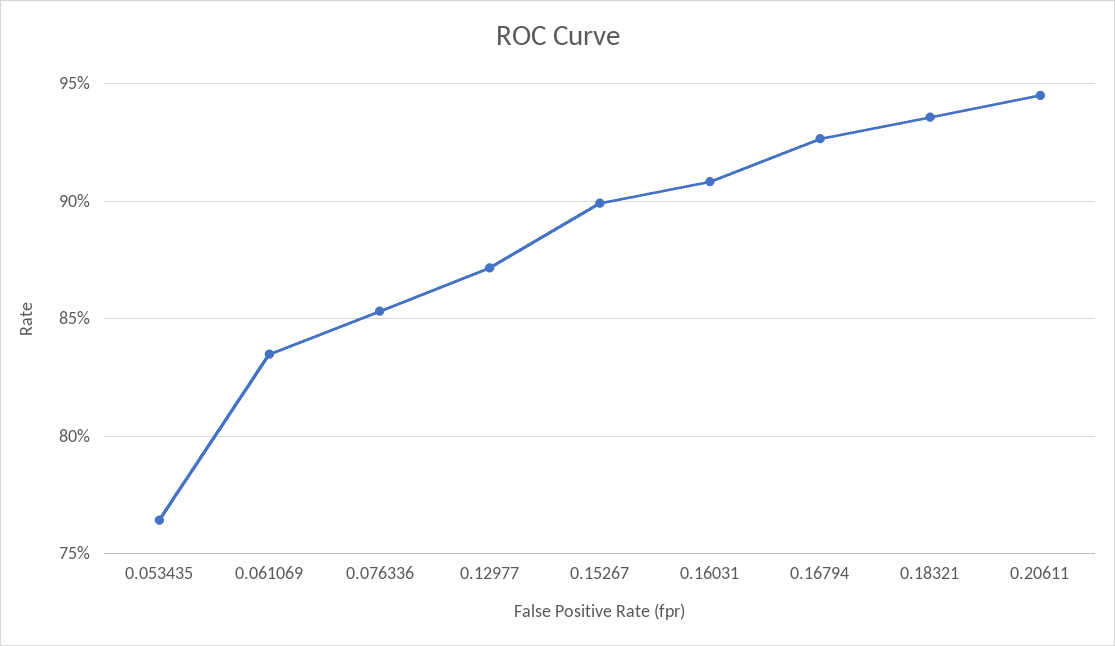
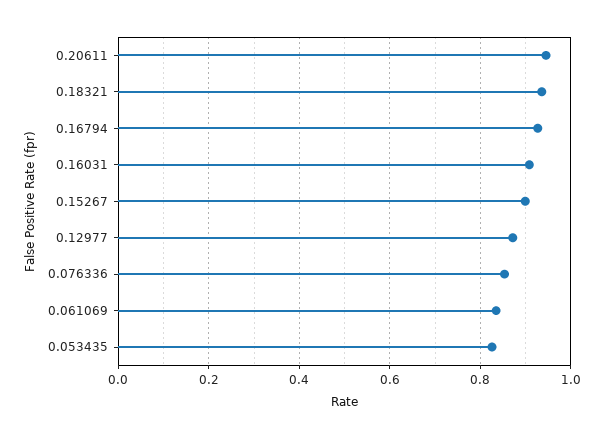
0.053435: 0.765 -> 0.82

